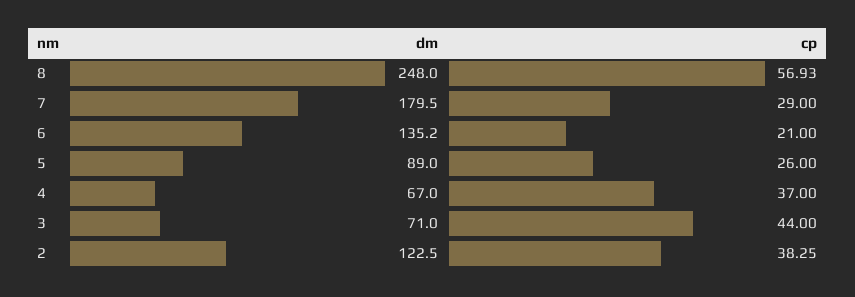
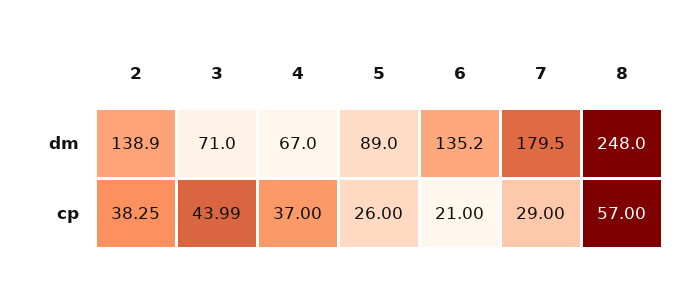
cp, 8: 56.93 -> 57
cp, 3: 44 -> 43.99
dm, 2: 122.5 -> 138.9

